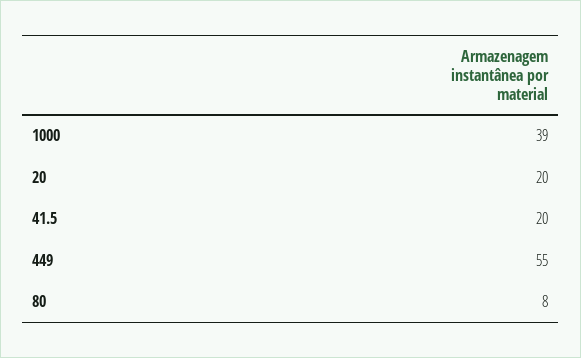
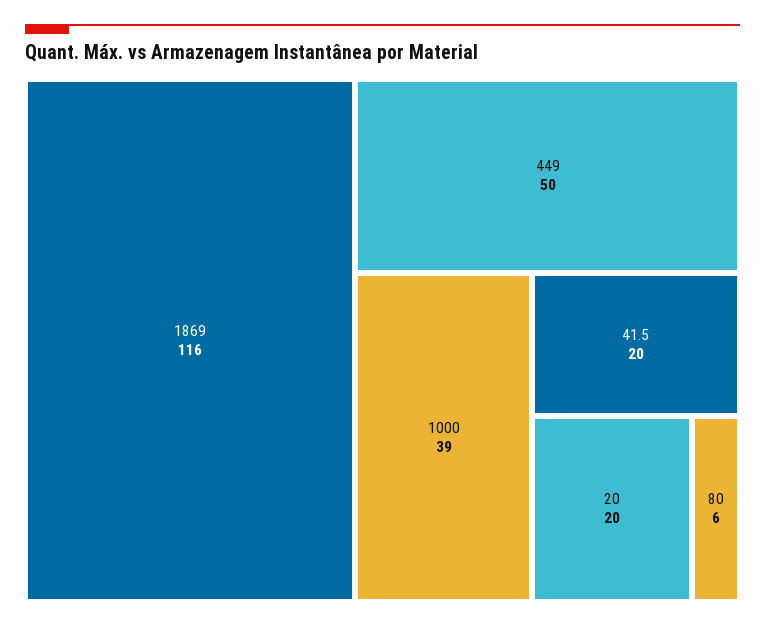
449: 55 -> 50
80: 8 -> 6
1869: none -> 116

